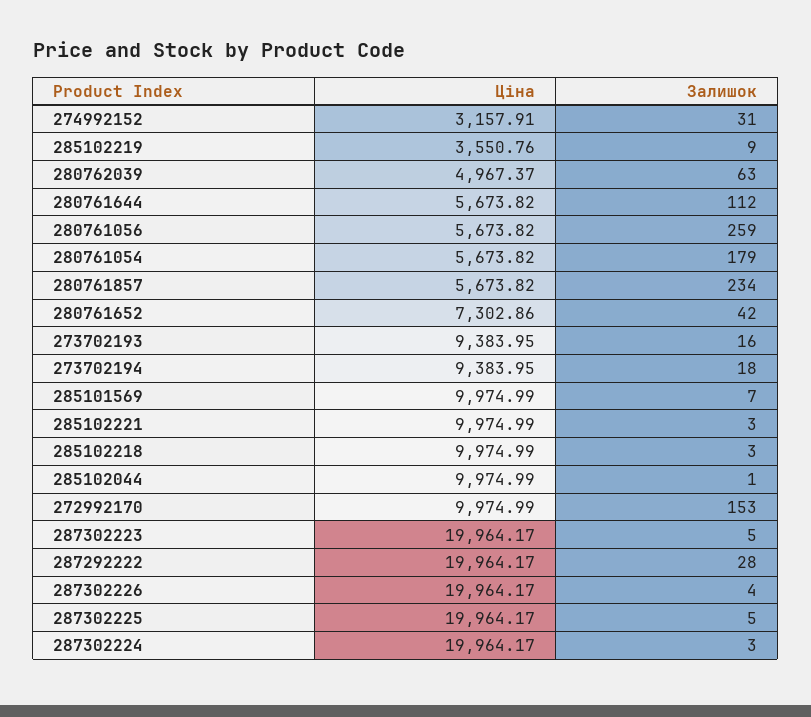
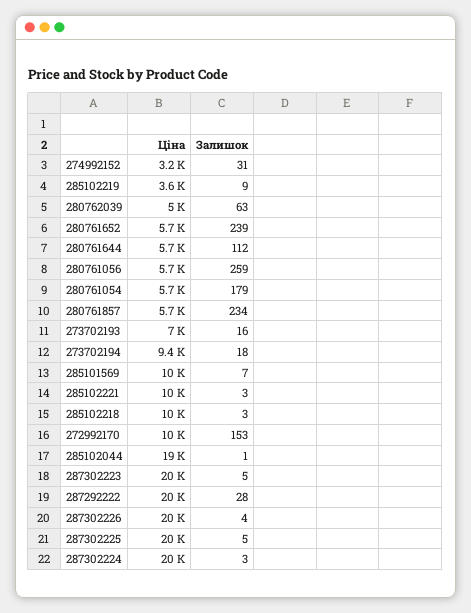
Ціна, 280761652: 7302.86 -> 5700
Залишок, 280761652: 42 -> 239
Ціна, 273702193: 9383.95 -> 7000
Ціна, 285102044: 9974.99 -> 19000

